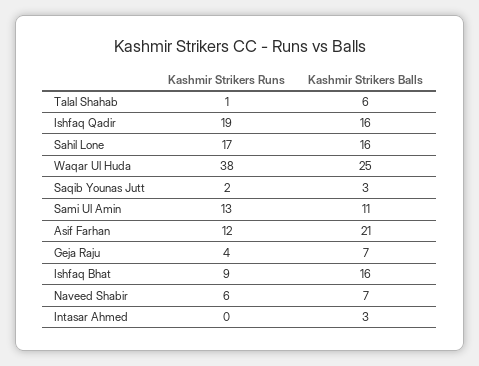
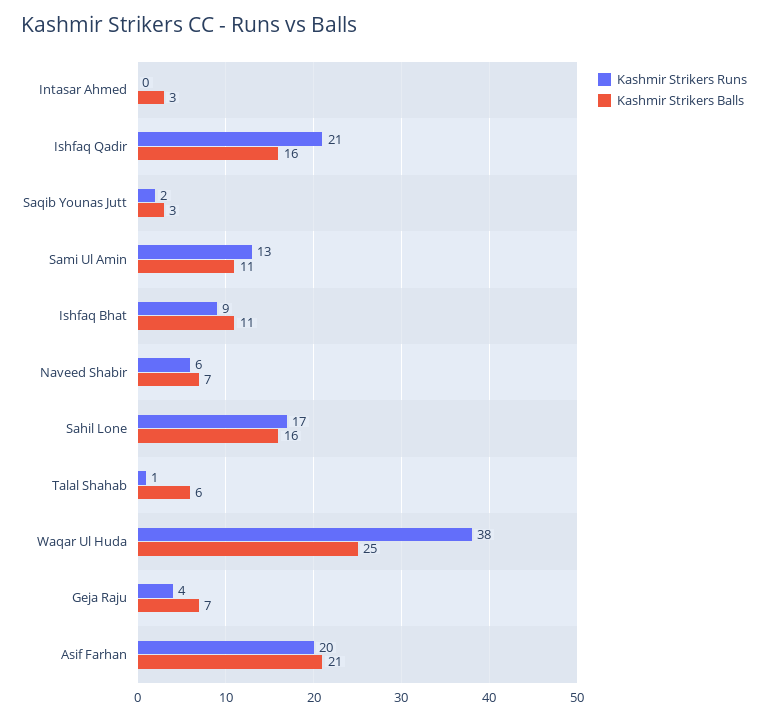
Kashmir Strikers Runs, Ishfaq Qadir: 19 -> 21
Kashmir Strikers Runs, Asif Farhan: 12 -> 20
Kashmir Strikers Balls, Ishfaq Bhat: 16 -> 11

